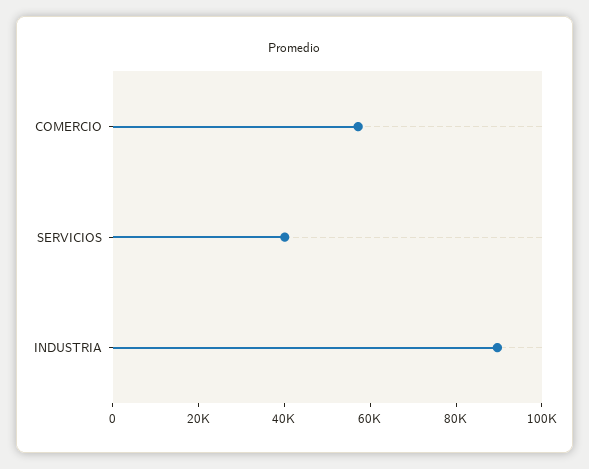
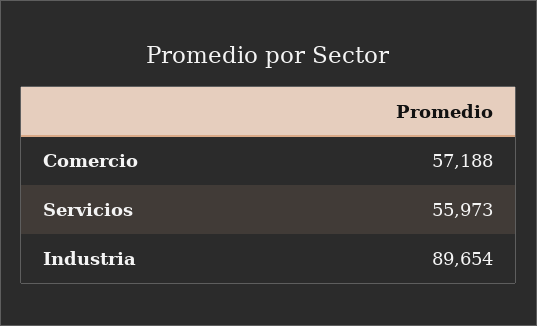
SERVICIOS: 40000 -> 55973

